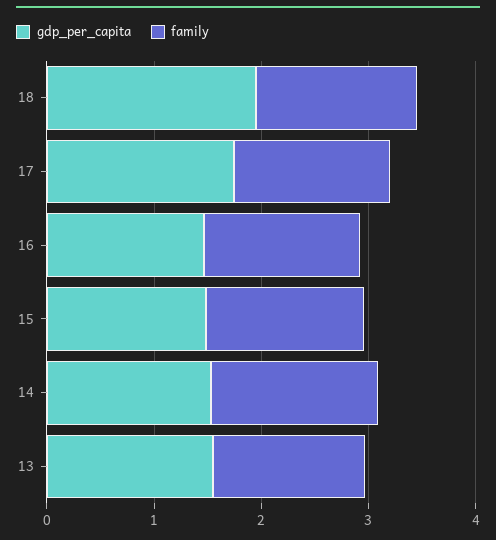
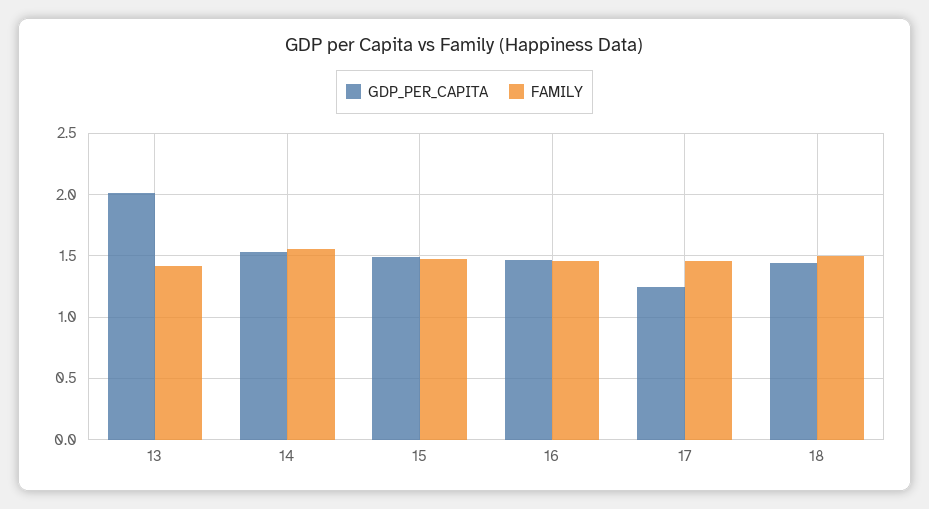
gdp_per_capita, 18: 2 -> 1.45
gdp_per_capita, 17: 1.8 -> 1.25
gdp_per_capita, 13: 1.6 -> 2

